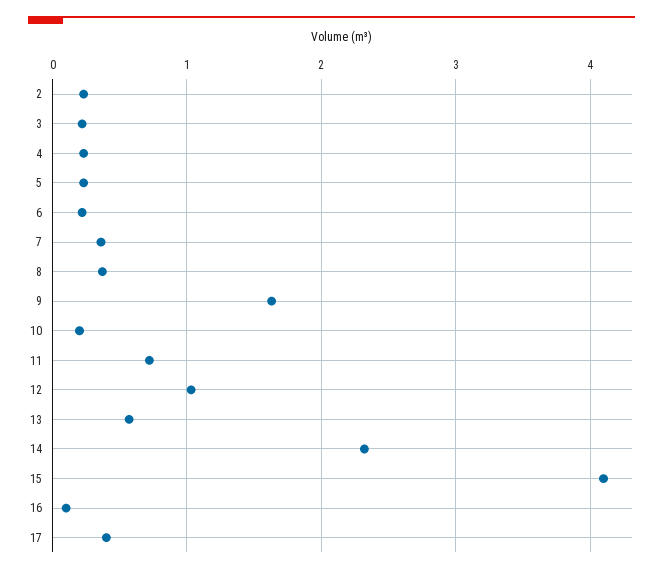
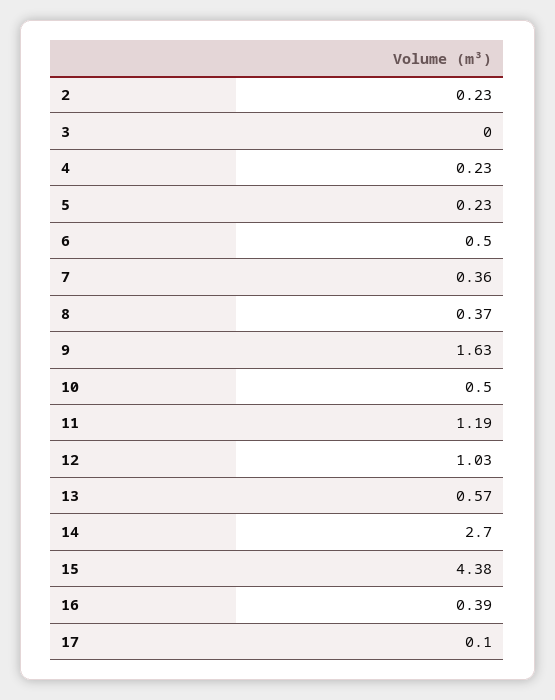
3: 0.2 -> 0
6: 0.2 -> 0.5
10: 0.2 -> 0.5
11: 0.7 -> 1.19
14: 2.3 -> 2.7
15: 4.1 -> 4.38
16: 0.1 -> 0.39
17: 0.4 -> 0.1

